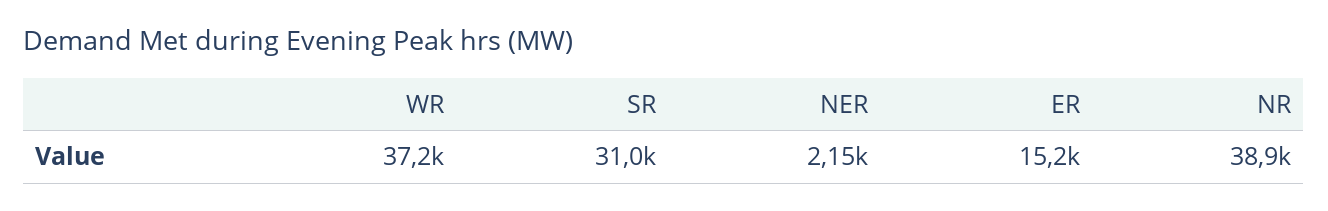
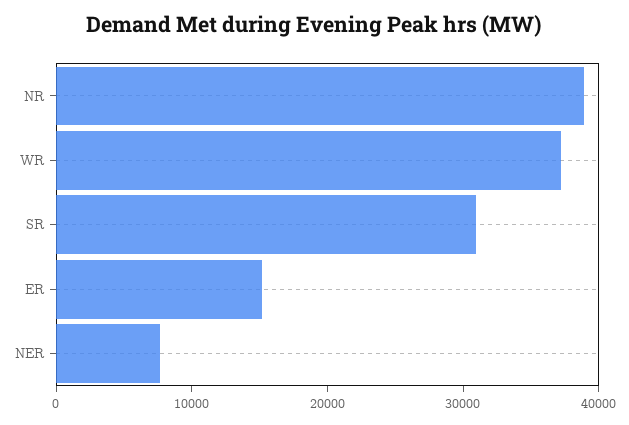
NER: 2150 -> 8000

